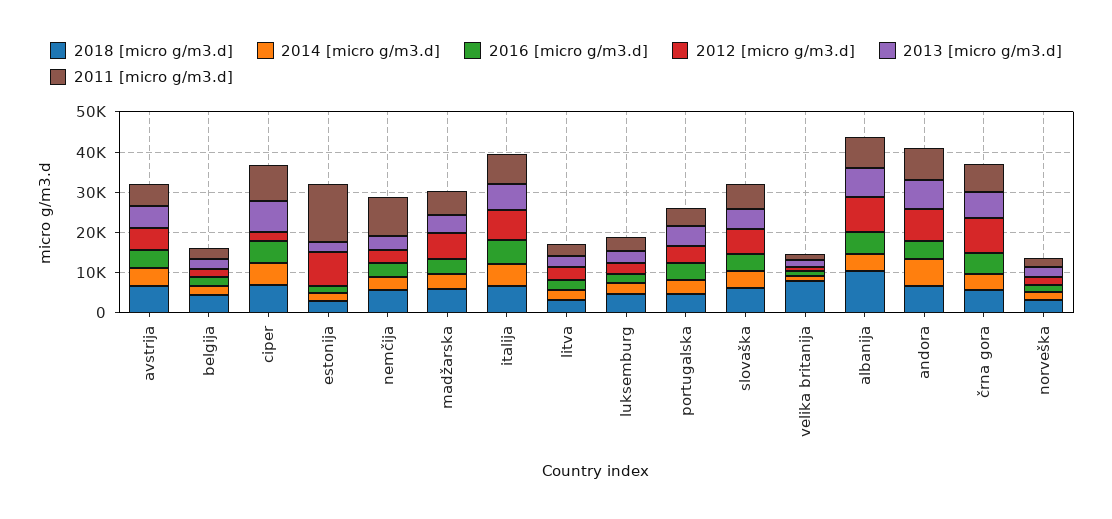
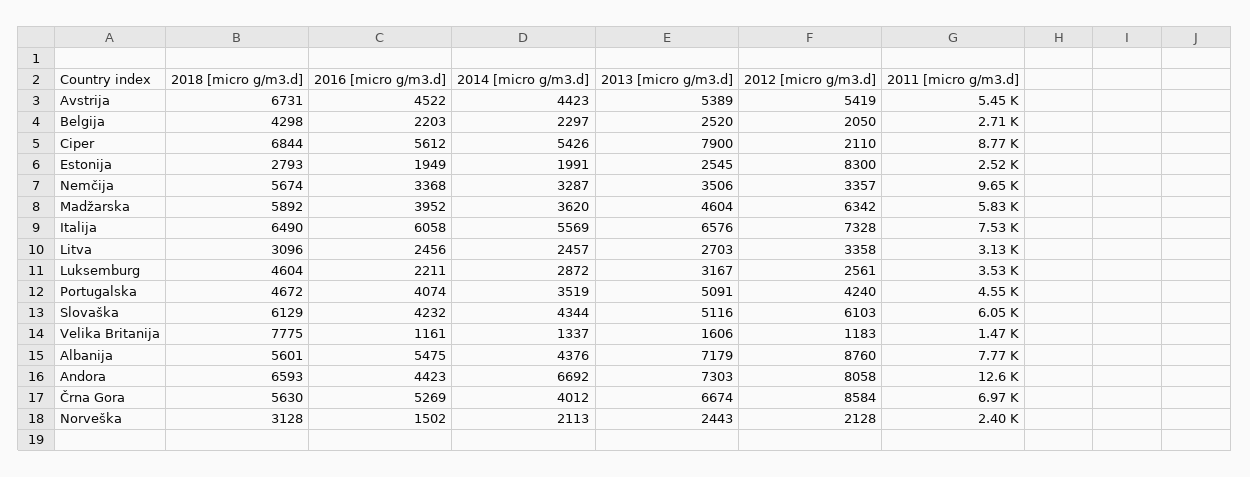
2011 [micro g/m3.d], estonija: 14000 -> 2520
2018 [micro g/m3.d], albanija: 10000 -> 5601
2011 [micro g/m3.d], andora: 8000 -> 12600

